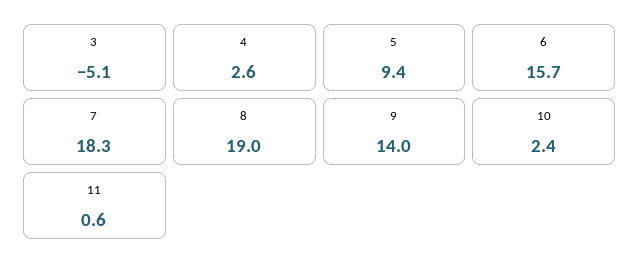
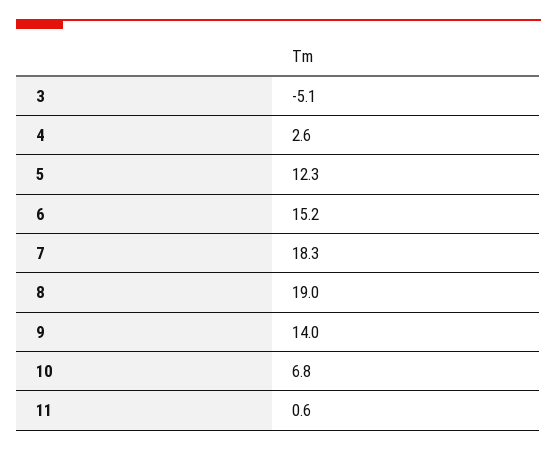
5: 9.4 -> 12.3
6: 15.7 -> 15.2
10: 2.4 -> 6.8

